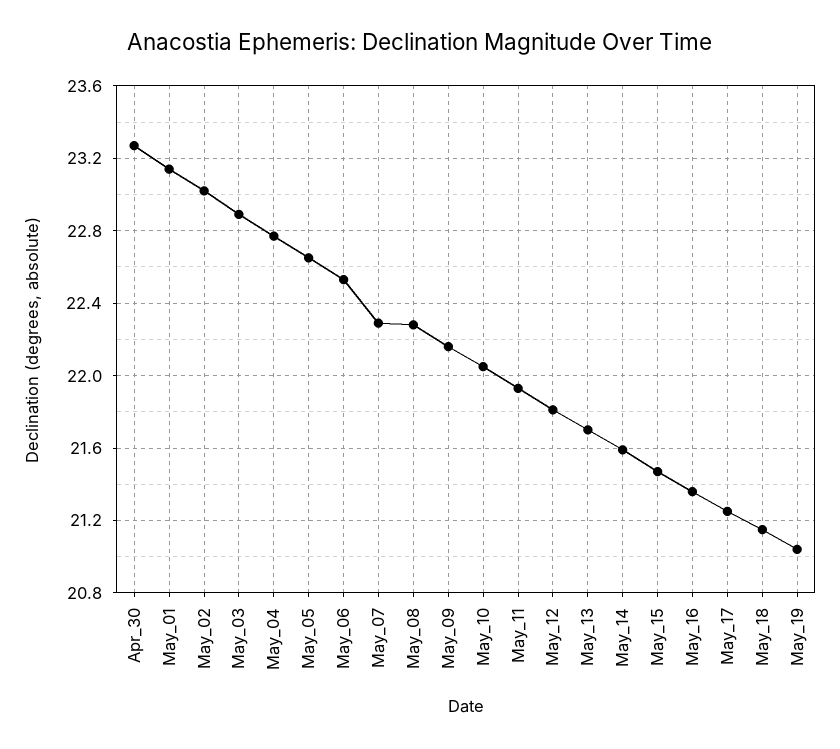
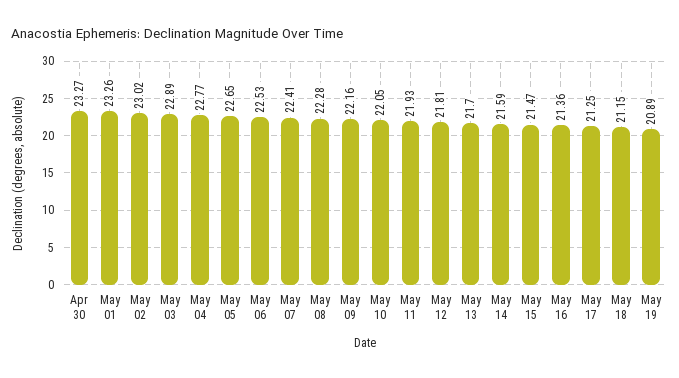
May_01: 23.15 -> 23.26
May_07: 22.3 -> 22.41
May_19: 21.05 -> 20.89

